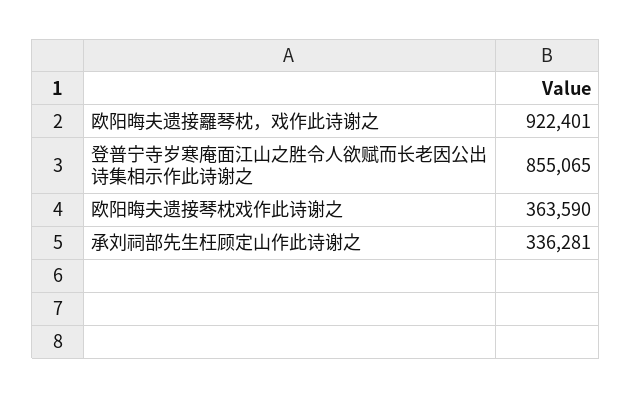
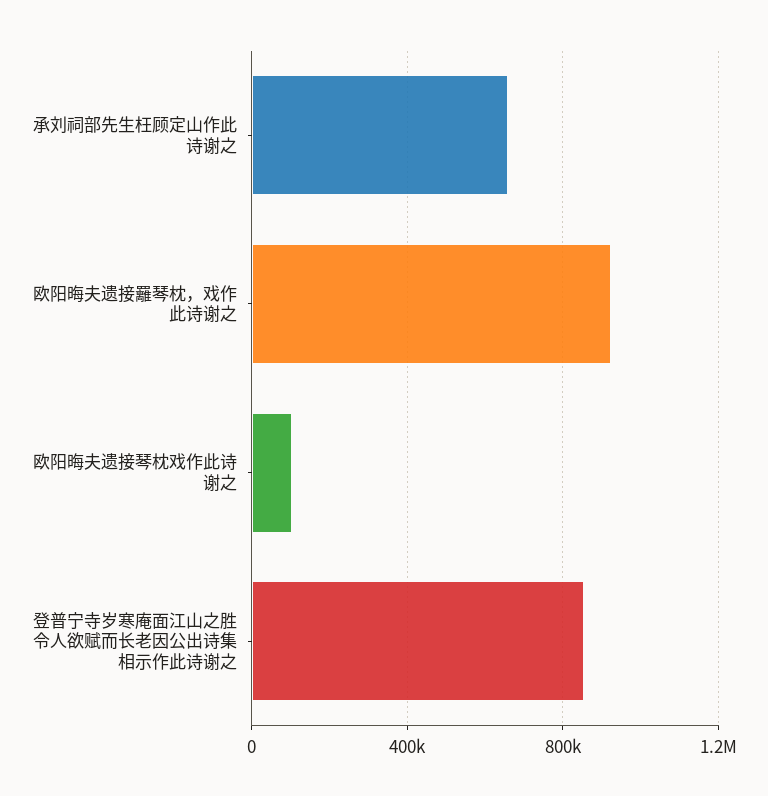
欧阳晦夫遗接琴枕戏作此诗谢之: 363590 -> 100000
承刘祠部先生枉顾定山作此诗谢之: 336281 -> 650000

